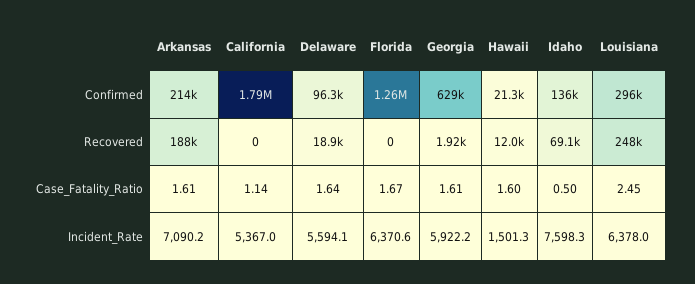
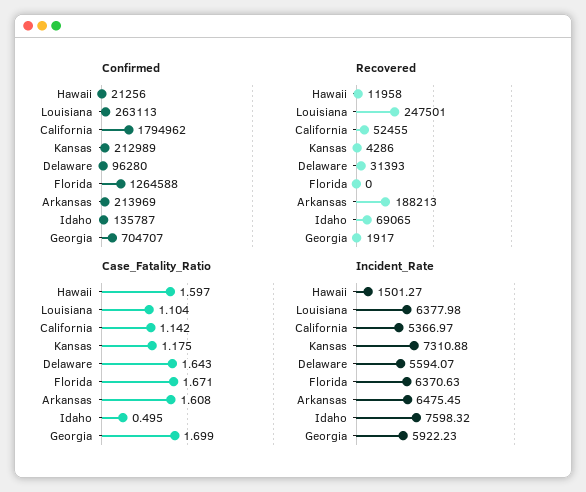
Confirmed, Georgia: 629000 -> 704707
Confirmed, Louisiana: 296000 -> 263113
Recovered, California: 0 -> 52455
Recovered, Delaware: 18900 -> 31393
Case_Fatality_Ratio, Georgia: 1.61 -> 1.699
Case_Fatality_Ratio, Louisiana: 2.45 -> 1.104
Incident_Rate, Arkansas: 7090.2 -> 6475.45
Confirmed, Kansas: none -> 212989
Recovered, Kansas: none -> 4286
Case_Fatality_Ratio, Kansas: none -> 1.175
Incident_Rate, Kansas: none -> 7310.88

